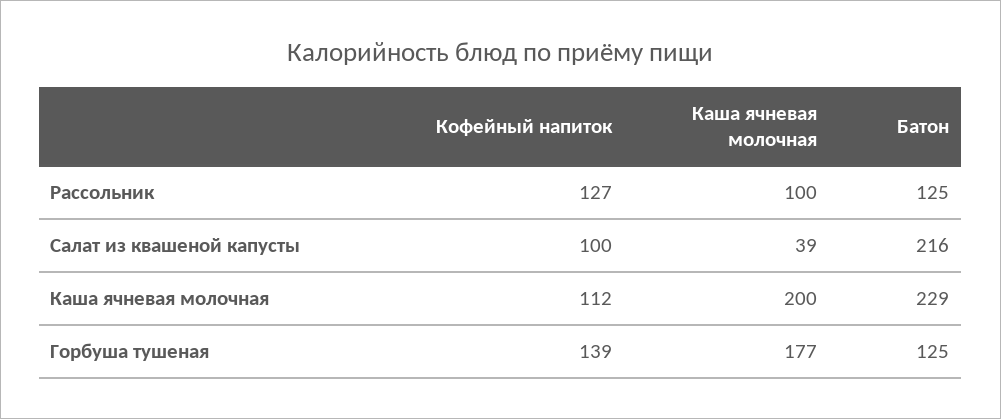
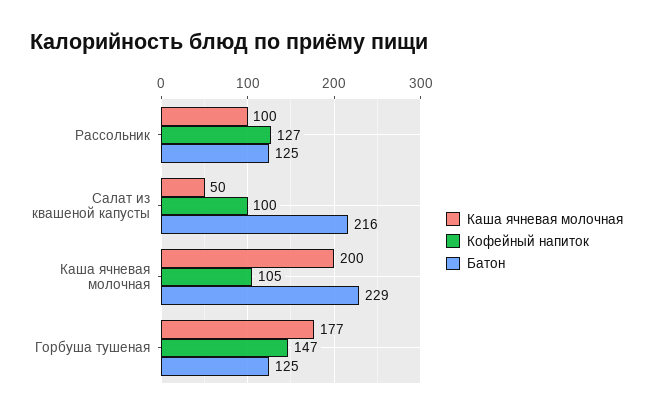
Каша ячневая молочная, Салат из квашеной капусты: 39 -> 50
Кофейный напиток, Каша ячневая молочная: 112 -> 105
Кофейный напиток, Горбуша тушеная: 139 -> 147

